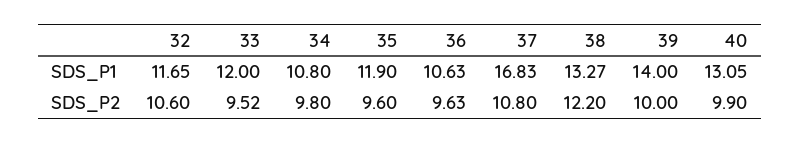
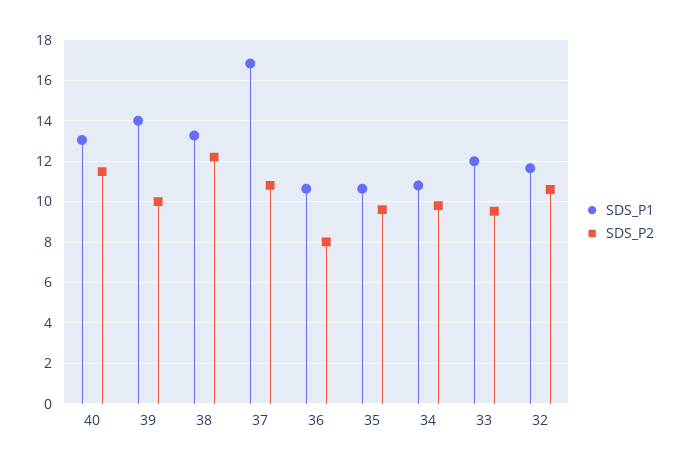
SDS_P1, 35: 11.9 -> 10.5
SDS_P2, 36: 9.63 -> 8
SDS_P2, 40: 9.9 -> 11.5

